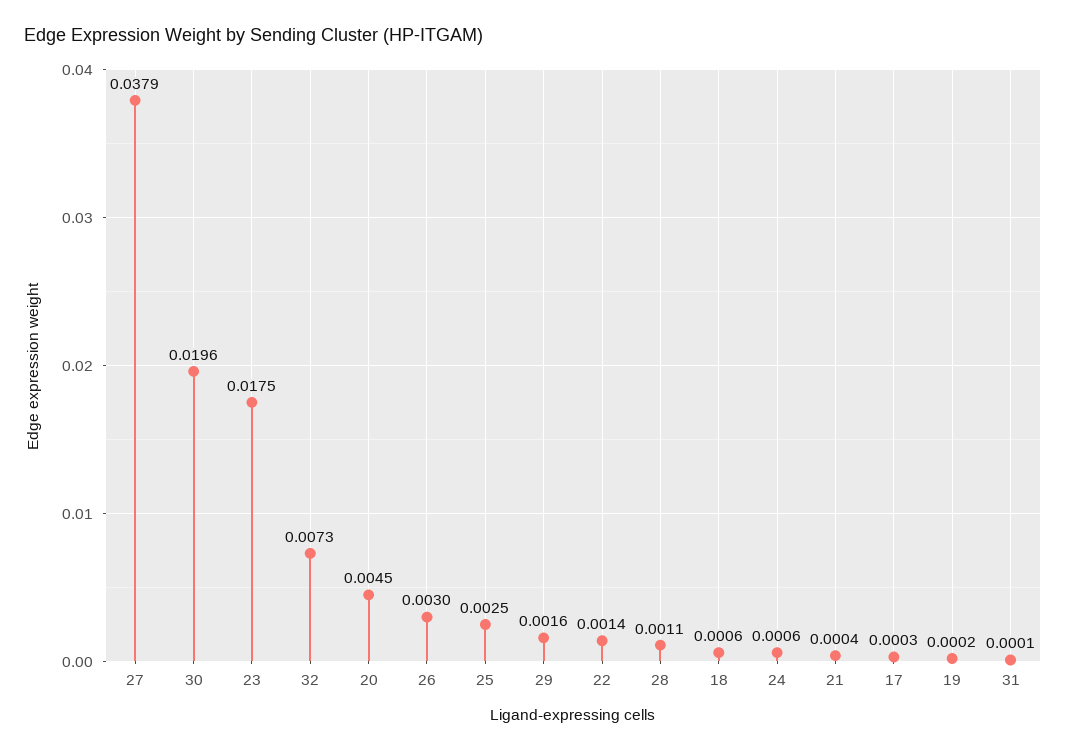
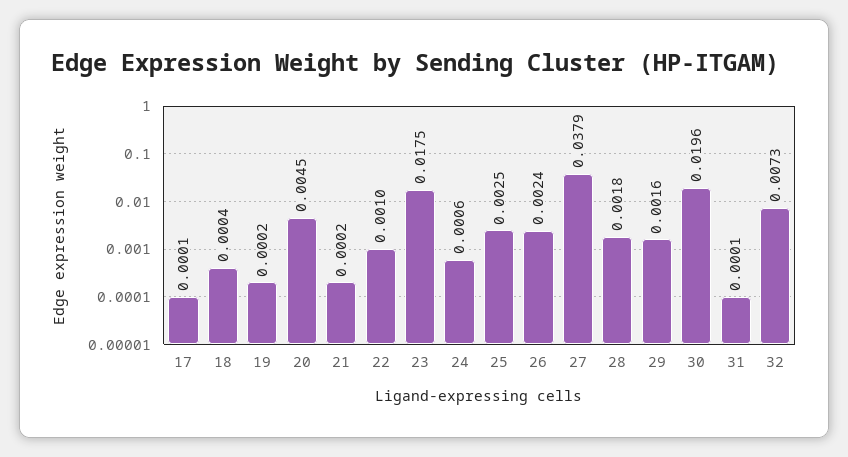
26: 0.003 -> 0.0024
22: 0.0014 -> 0.001
28: 0.0011 -> 0.0018
18: 0.0006 -> 0.0004
21: 0.0004 -> 0.0002
17: 0.0003 -> 0.0001

